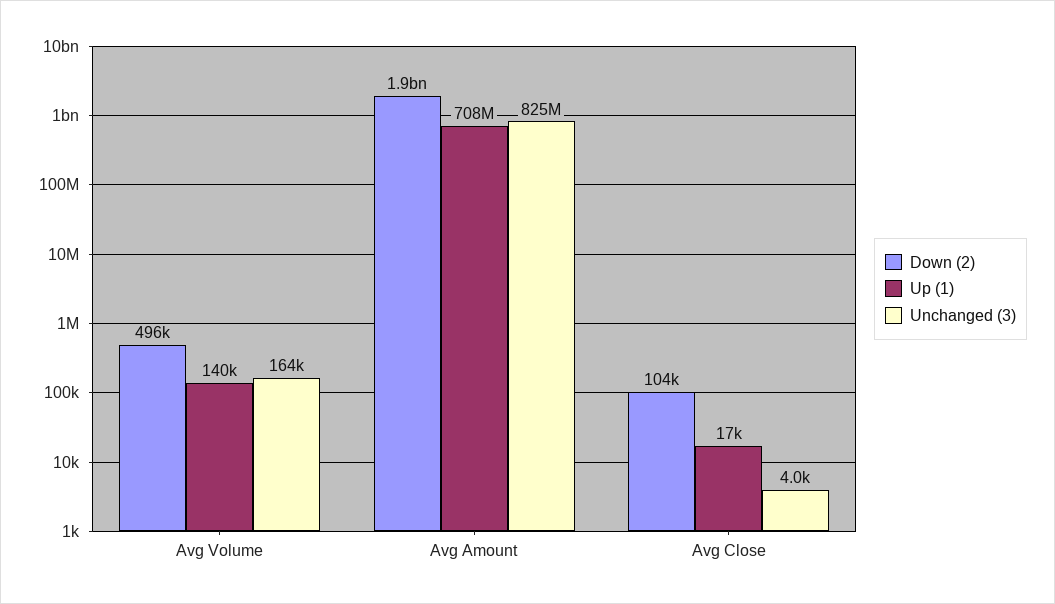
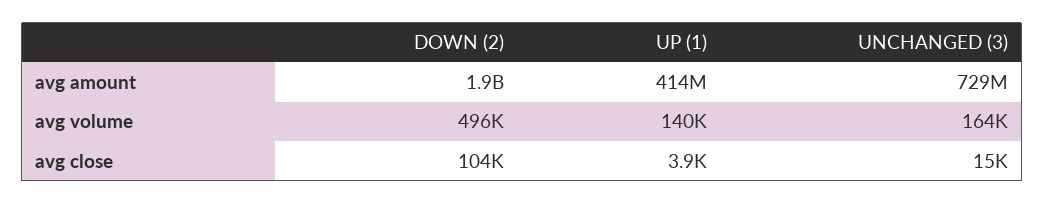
Up (1), Avg Amount: 708000000 -> 414000000
Unchanged (3), Avg Amount: 825000000 -> 729000000
Up (1), Avg Close: 17000 -> 3900
Unchanged (3), Avg Close: 4000 -> 15000

